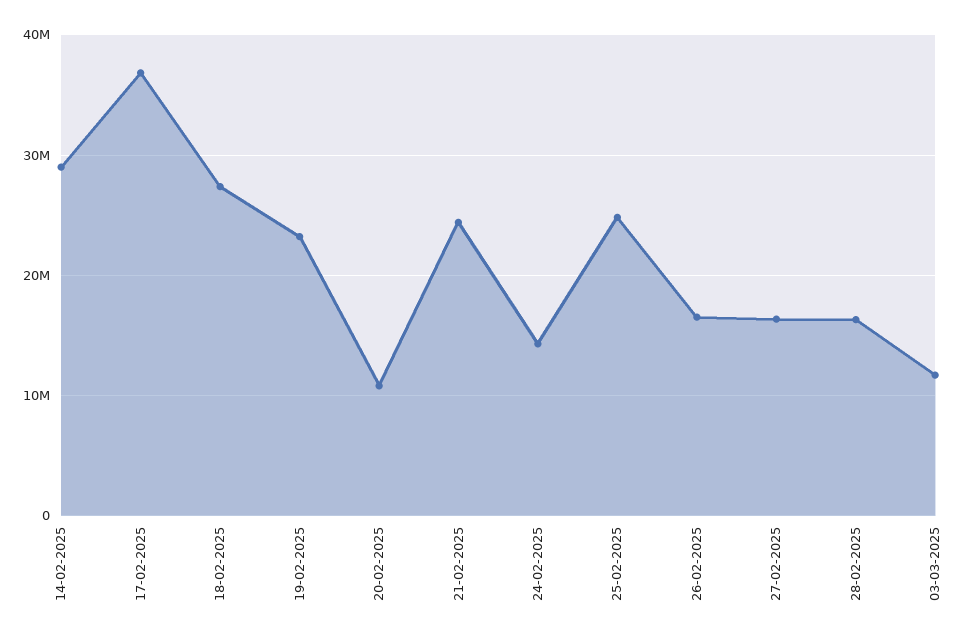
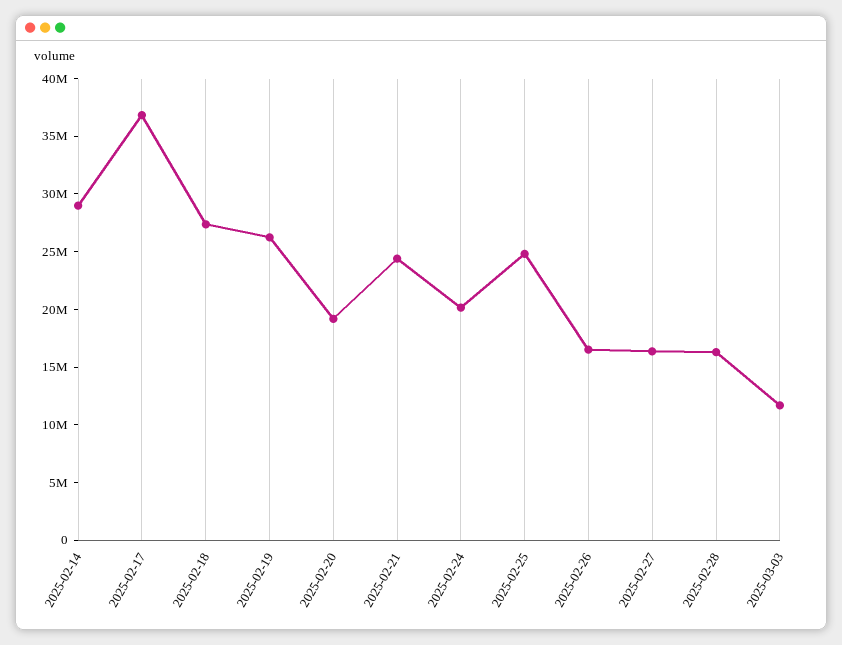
19-02-2025: 23000000 -> 26000000
20-02-2025: 11000000 -> 19000000
24-02-2025: 14000000 -> 20000000

